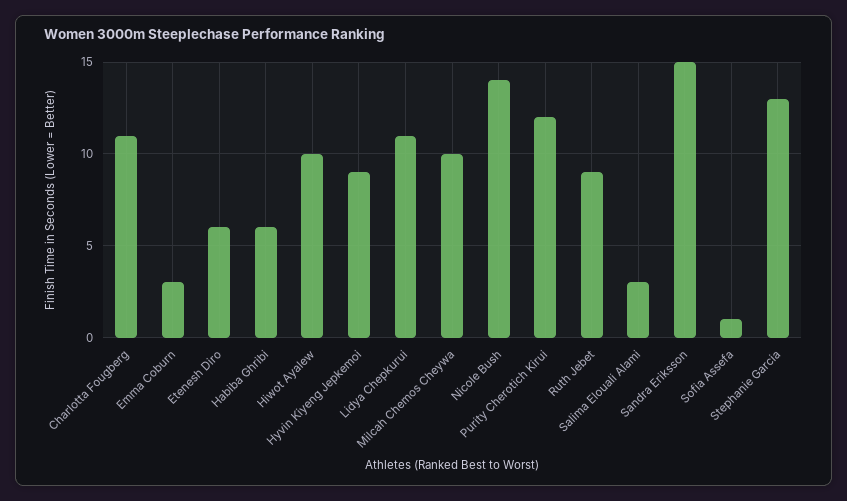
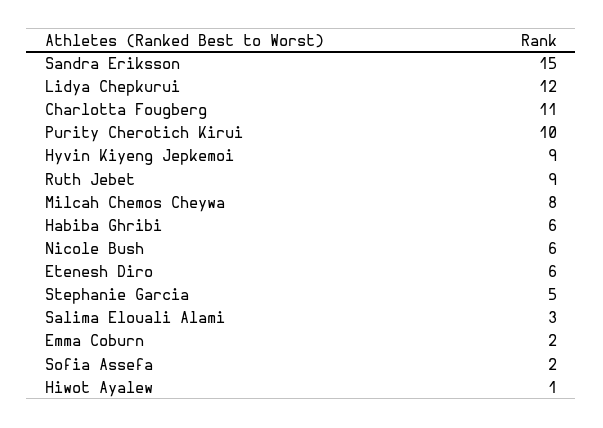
Emma Coburn: 3 -> 2
Hiwot Ayalew: 10 -> 1
Lidya Chepkurui: 11 -> 12
Milcah Chemos Cheywa: 10 -> 8
Nicole Bush: 14 -> 6
Purity Cherotich Kirui: 12 -> 10
Sofia Assefa: 1 -> 2
Stephanie Garcia: 13 -> 5

